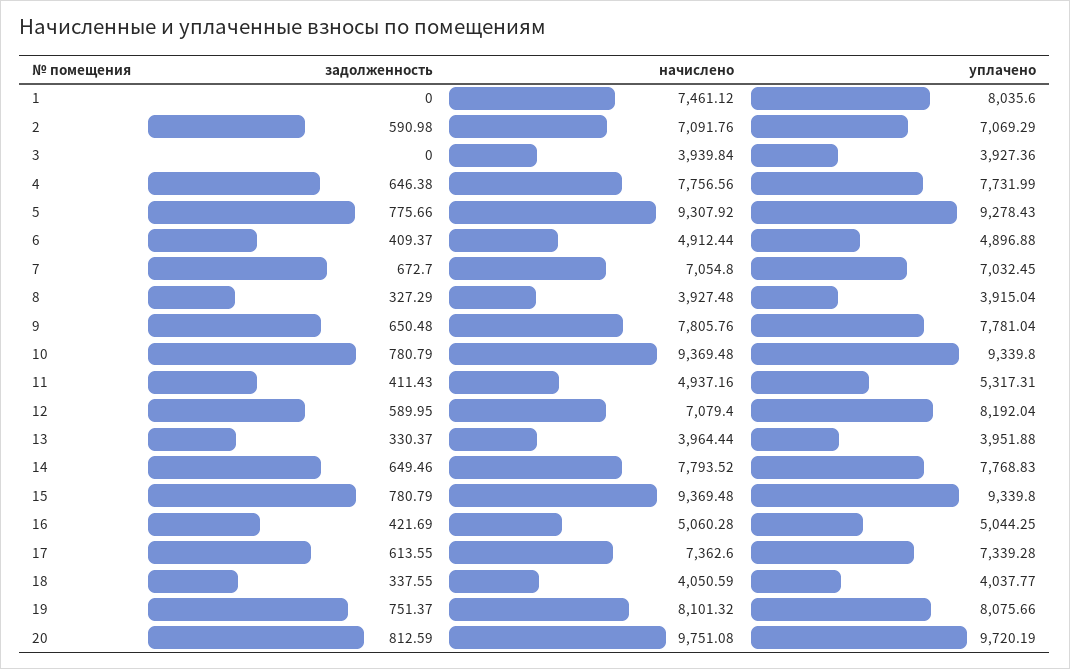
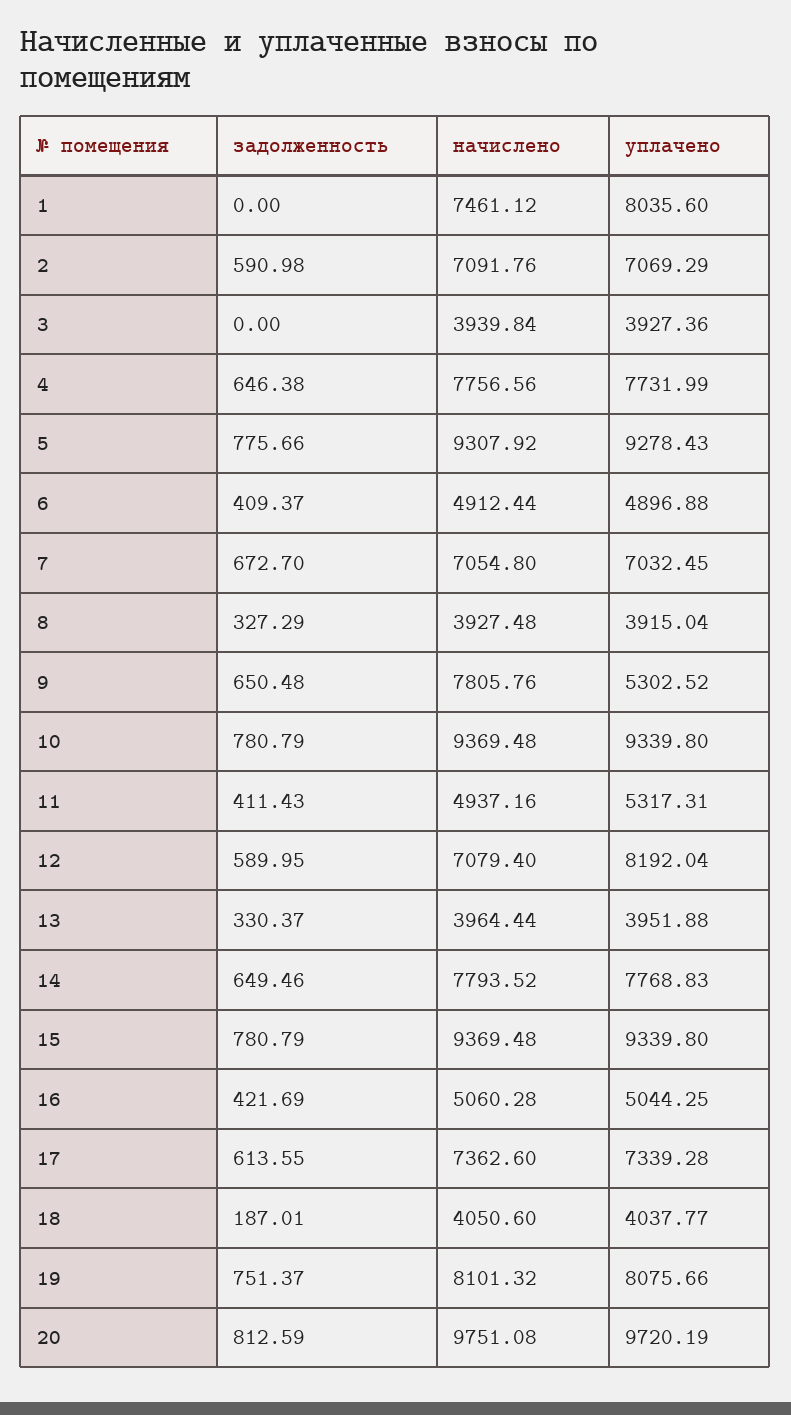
уплачено, 9: 7781.04 -> 5302.52
задолженность, 18: 337.55 -> 187.01
начислено, 18: 4050.59 -> 4050.6

